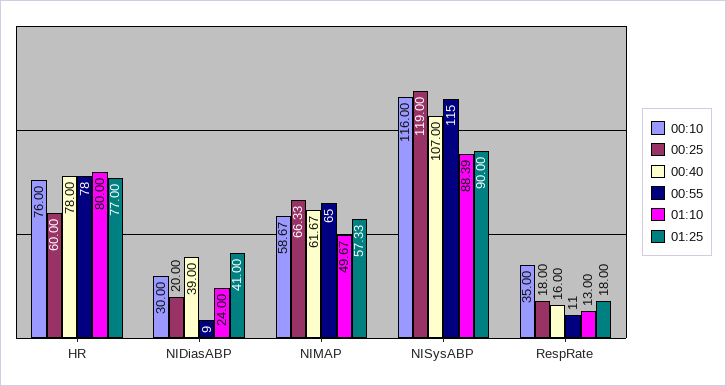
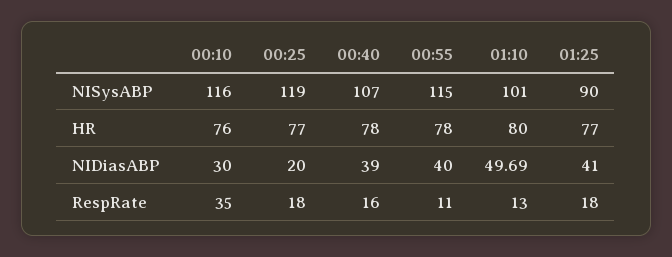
00:25, HR: 60 -> 77
00:55, NIDiasABP: 9 -> 40
01:10, NIDiasABP: 24 -> 49.69
00:10, NIMAP: 58.67 -> none
00:25, NIMAP: 66.33 -> none
00:40, NIMAP: 61.67 -> none
00:55, NIMAP: 65 -> none
01:10, NIMAP: 49.67 -> none
01:25, NIMAP: 57.33 -> none
01:10, NISysABP: 88.39 -> 101

